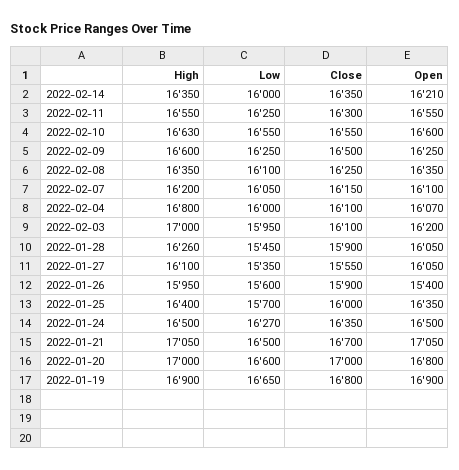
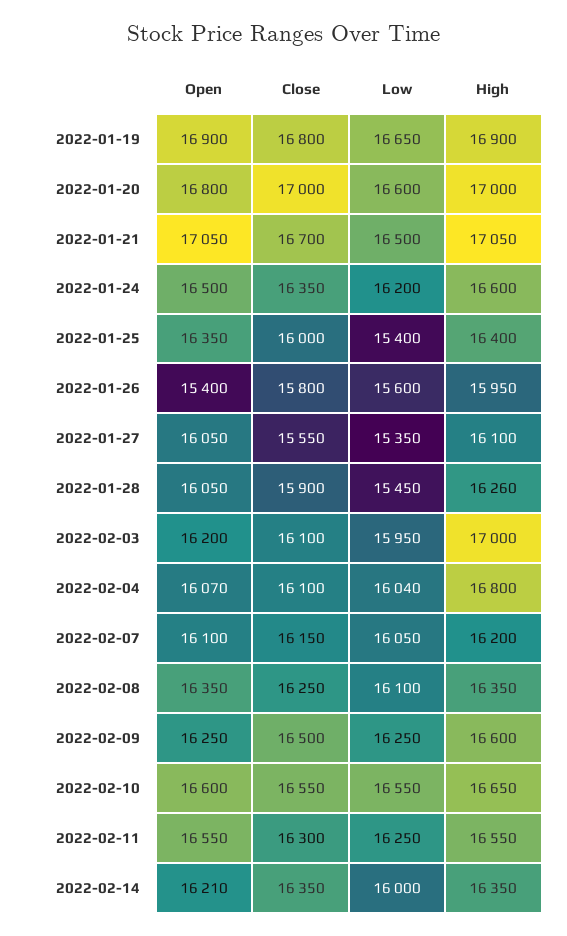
High, 2022-02-10: 16630 -> 16650
Low, 2022-02-04: 16000 -> 16040
Close, 2022-01-26: 15900 -> 15800
Low, 2022-01-25: 15700 -> 15400
High, 2022-01-24: 16500 -> 16600
Low, 2022-01-24: 16270 -> 16200

